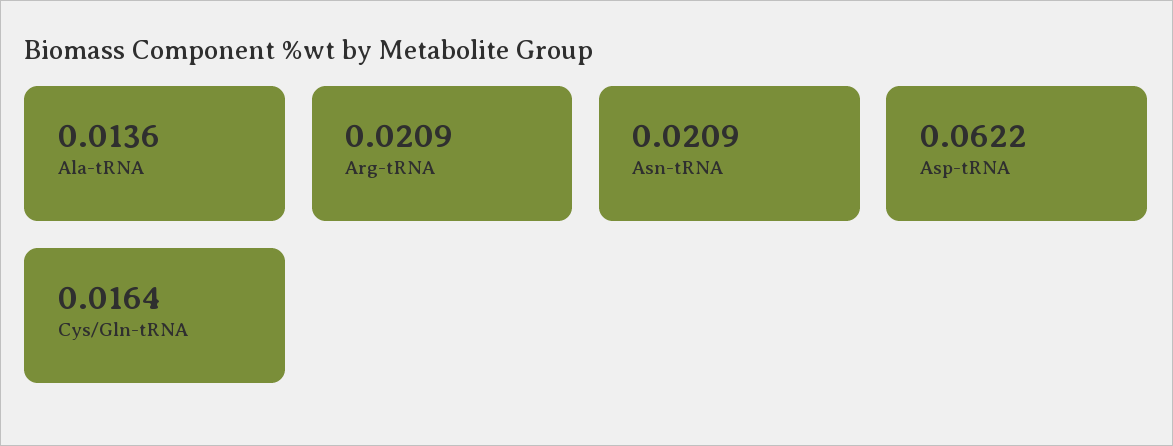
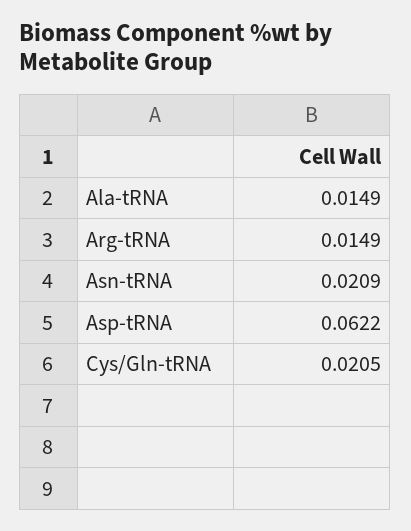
Ala-tRNA: 0.0136 -> 0.0149
Arg-tRNA: 0.0209 -> 0.0149
Cys/Gln-tRNA: 0.0164 -> 0.0205

